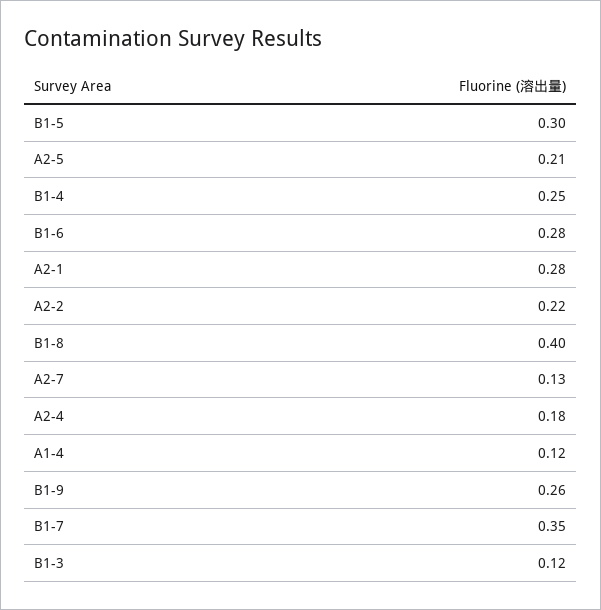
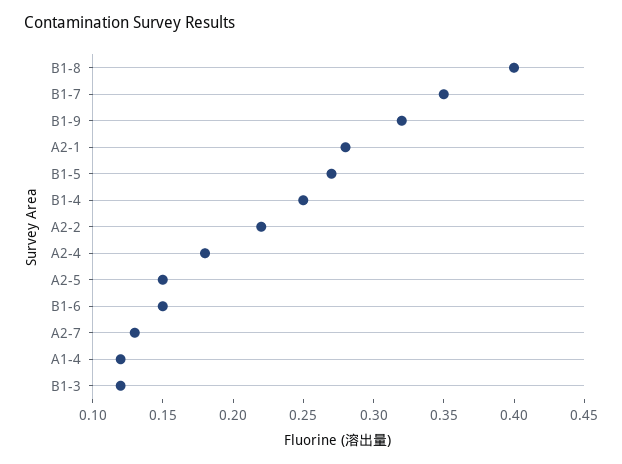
B1-5: 0.3 -> 0.27
A2-5: 0.21 -> 0.15
B1-6: 0.28 -> 0.15
B1-9: 0.26 -> 0.32

